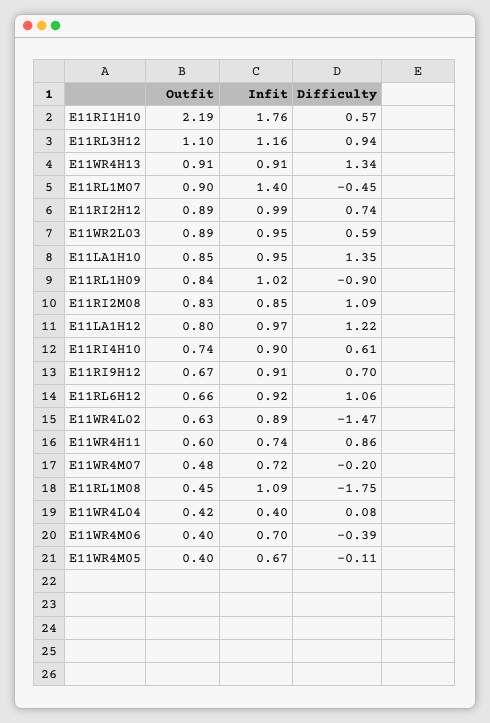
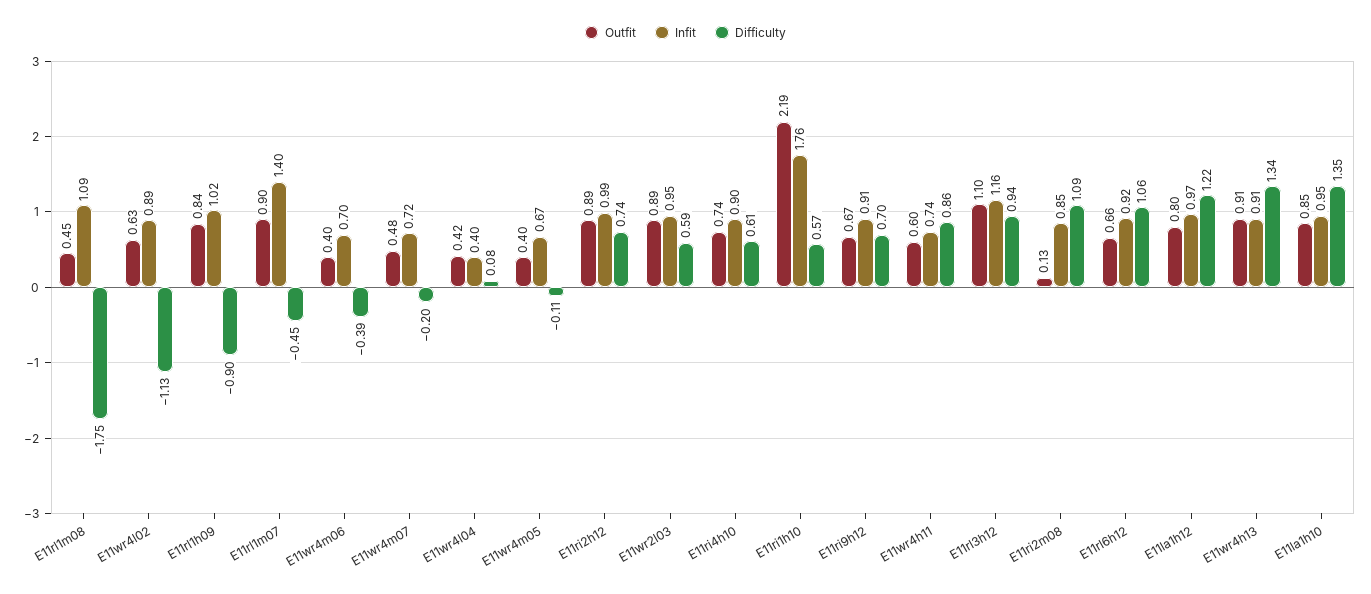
Outfit, E11RI2M08: 0.83 -> 0.13
Difficulty, E11WR4L02: -1.47 -> -1.13

